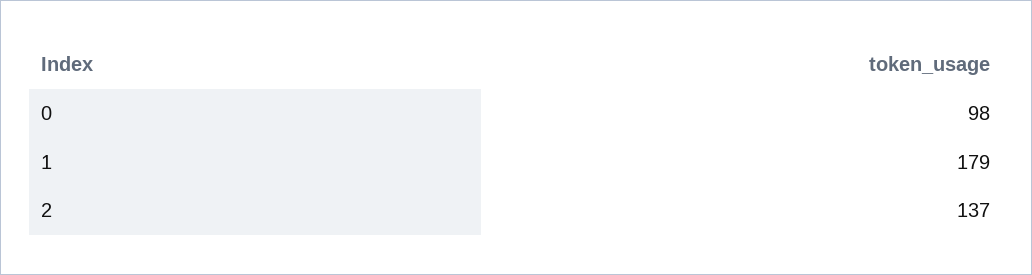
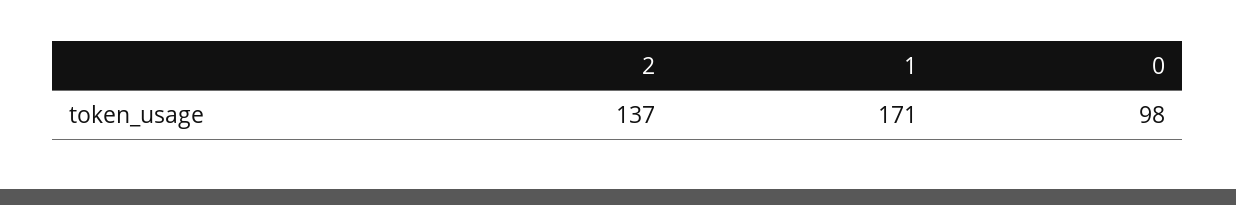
1: 179 -> 171

